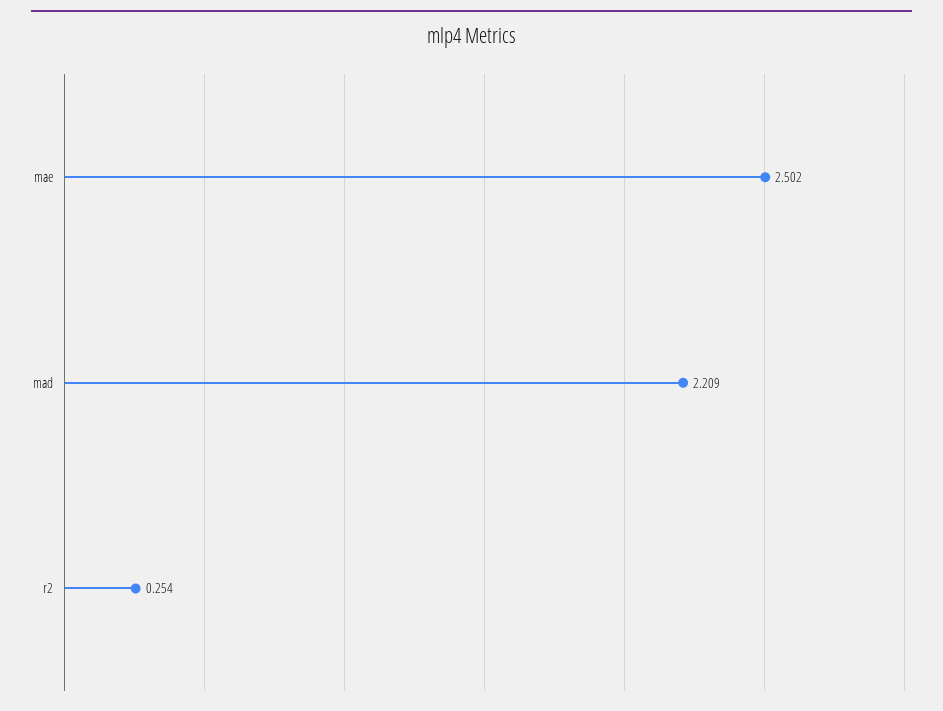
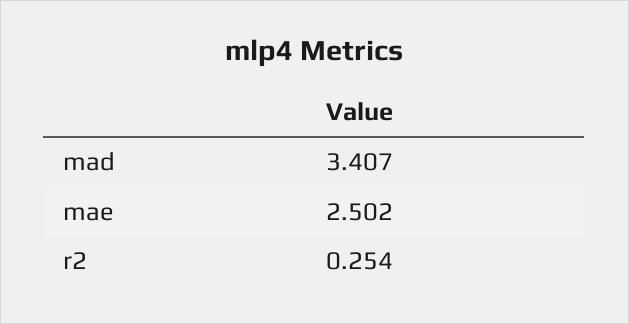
mad: 2.209 -> 3.407

